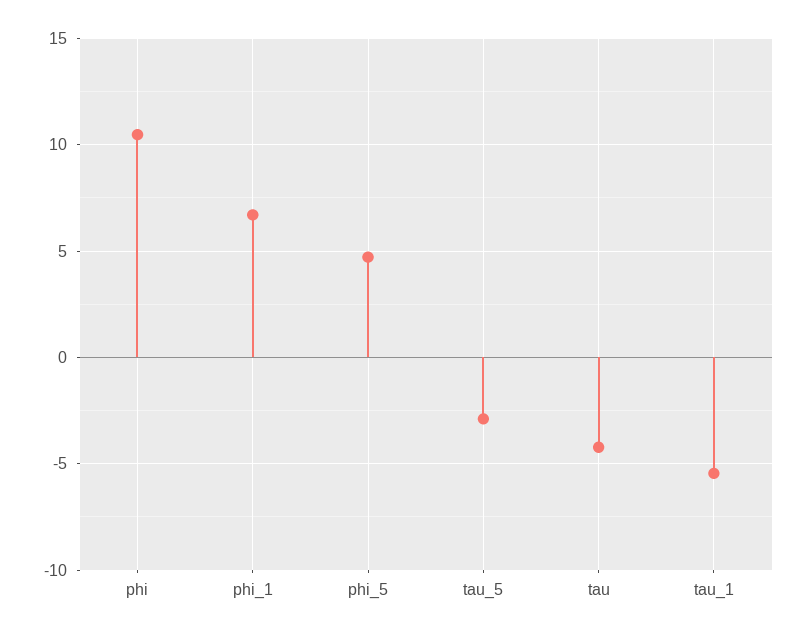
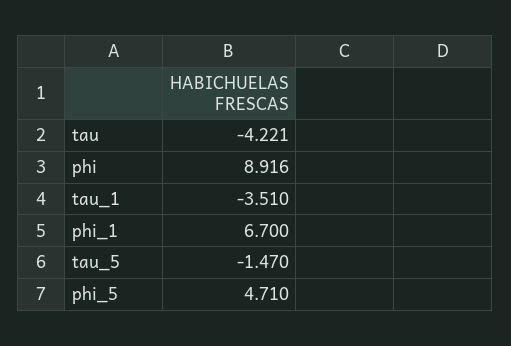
phi: 10.5 -> 8.916
tau_5: -3 -> -1.47
tau_1: -5.5 -> -3.51

